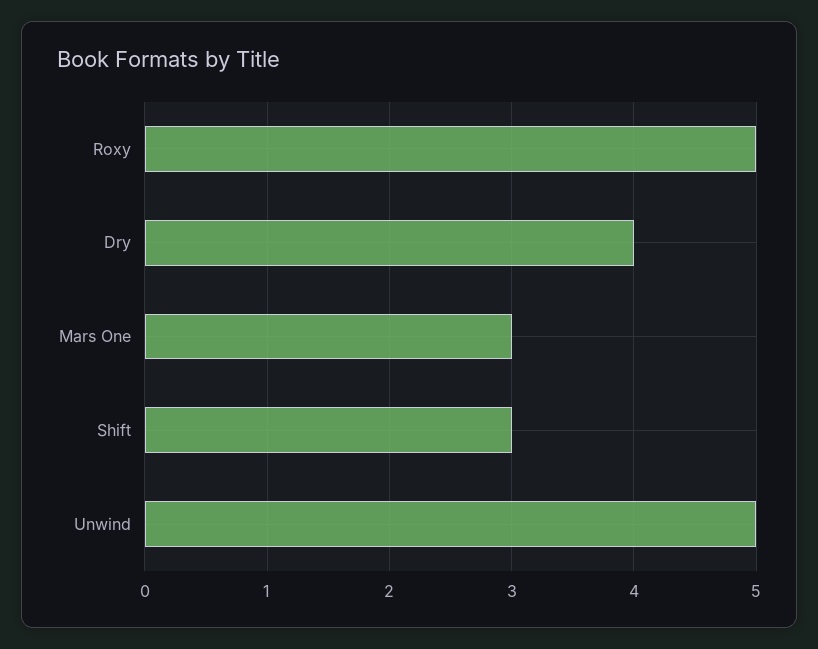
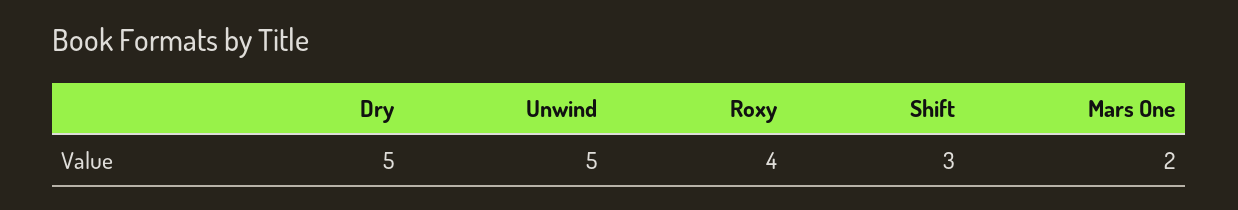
Roxy: 5 -> 4
Dry: 4 -> 5
Mars One: 3 -> 2

